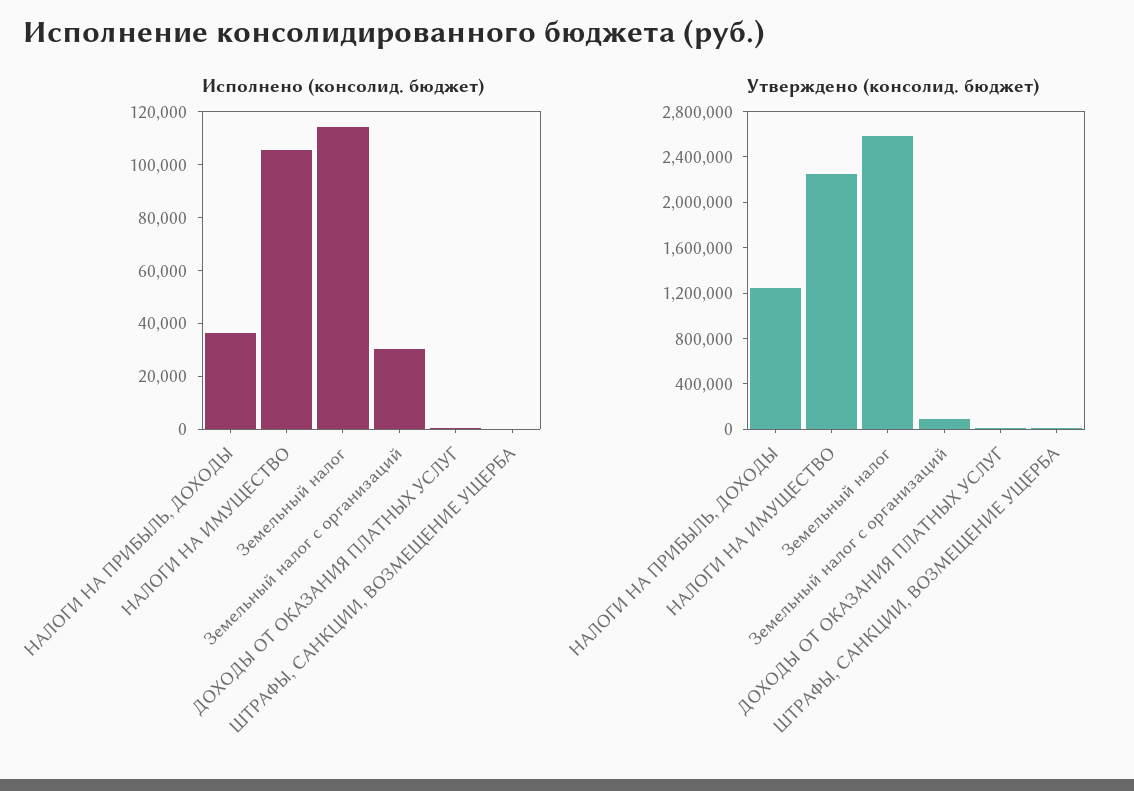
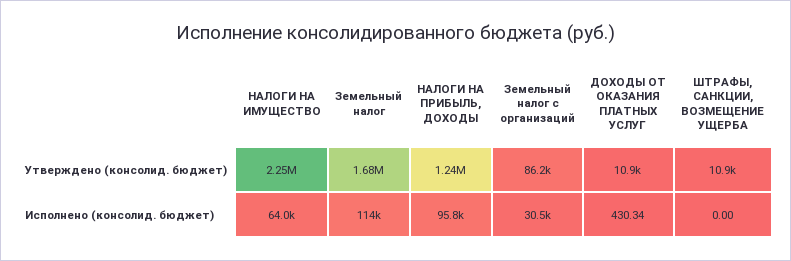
Исполнено (консолид. бюджет), НАЛОГИ НА ПРИБЫЛЬ, ДОХОДЫ: 35000 -> 95800
Исполнено (консолид. бюджет), НАЛОГИ НА ИМУЩЕСТВО: 105000 -> 64000
Утверждено (консолид. бюджет), Земельный налог: 2600000 -> 1680000

